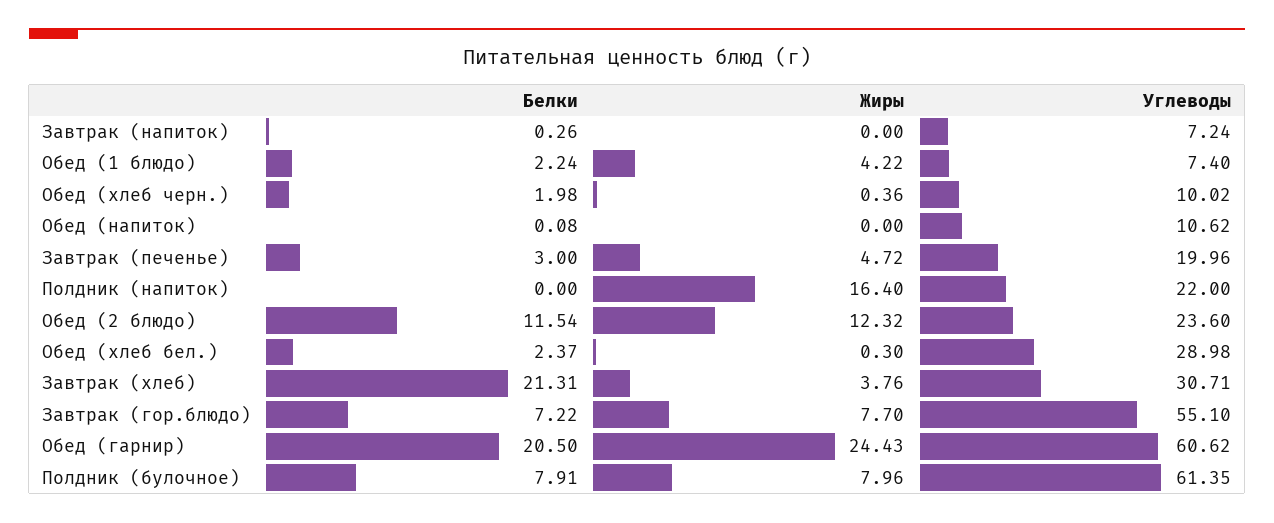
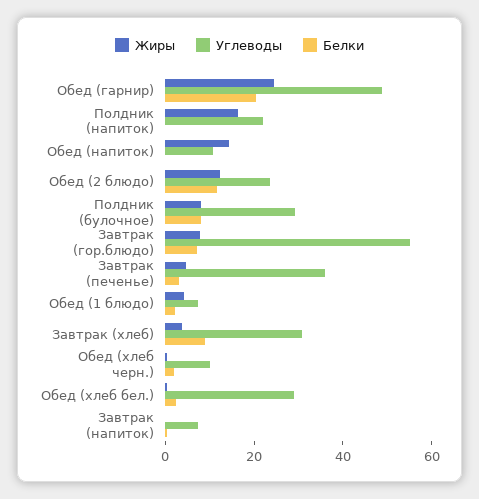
Жиры, Обед (напиток): 0 -> 15
Углеводы, Завтрак (печенье): 19.96 -> 35
Белки, Завтрак (хлеб): 21.31 -> 10
Углеводы, Обед (гарнир): 60.62 -> 50
Углеводы, Полдник (булочное): 61.35 -> 30

